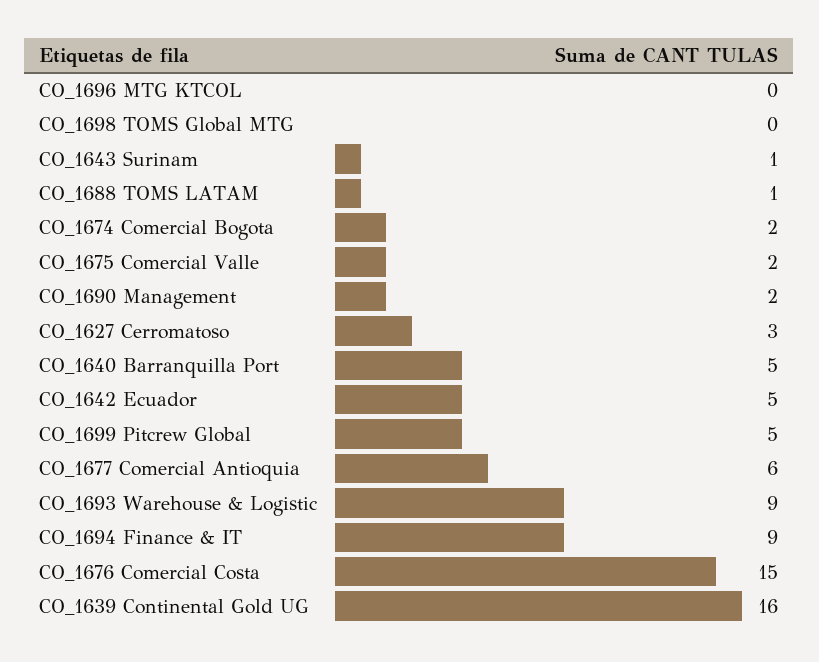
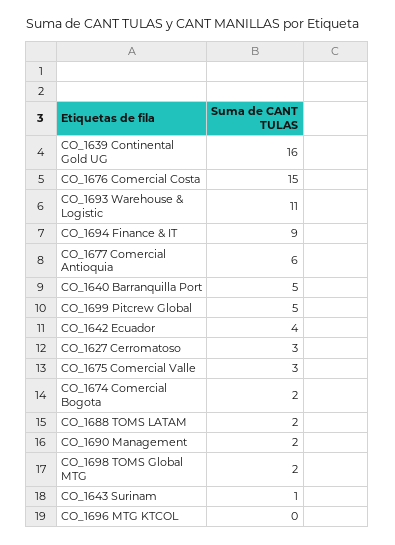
CO_1698 TOMS Global MTG: 0 -> 2
CO_1688 TOMS LATAM: 1 -> 2
CO_1675 Comercial Valle: 2 -> 3
CO_1642 Ecuador: 5 -> 4
CO_1693 Warehouse & Logistic: 9 -> 11

